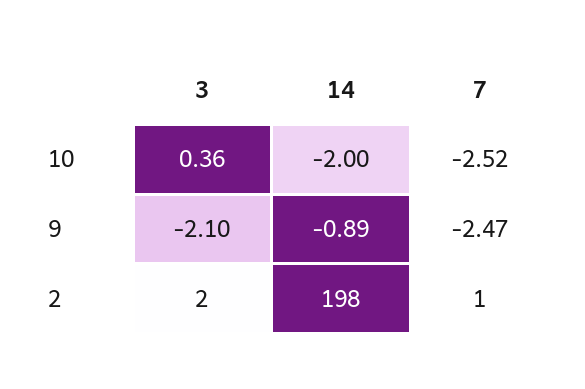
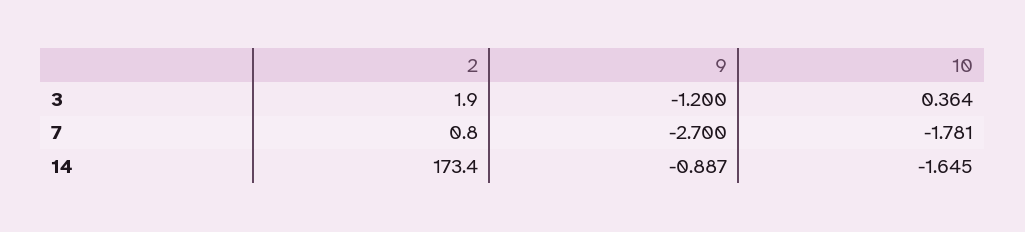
14, 10: -2 -> -1.645
7, 10: -2.52 -> -1.781
3, 9: -2.1 -> -1.2
7, 9: -2.47 -> -2.7
14, 2: 198 -> 173.4

